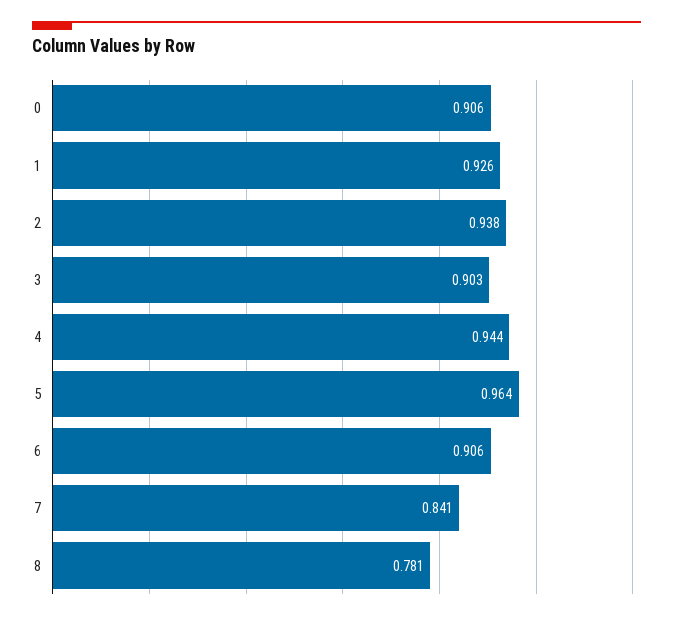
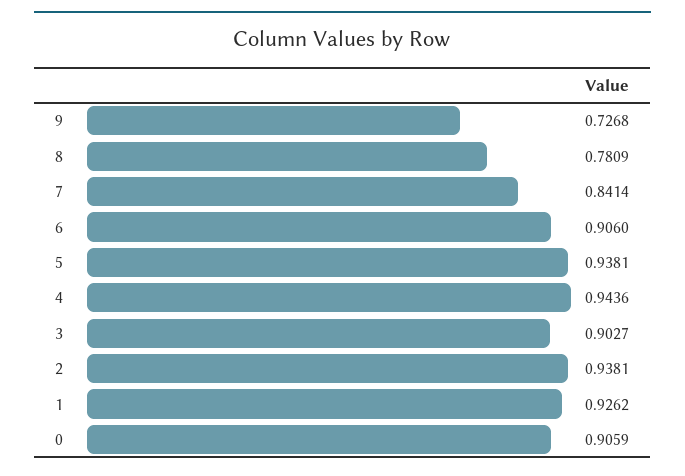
5: 0.964 -> 0.9381
9: none -> 0.7268

